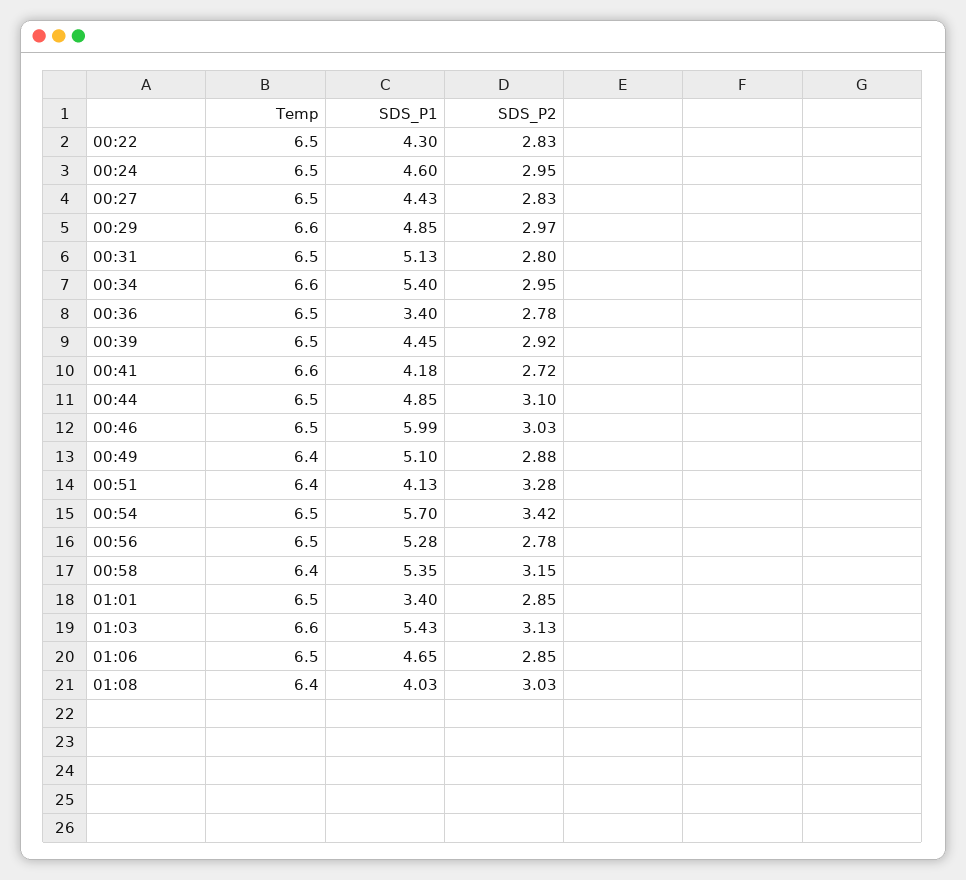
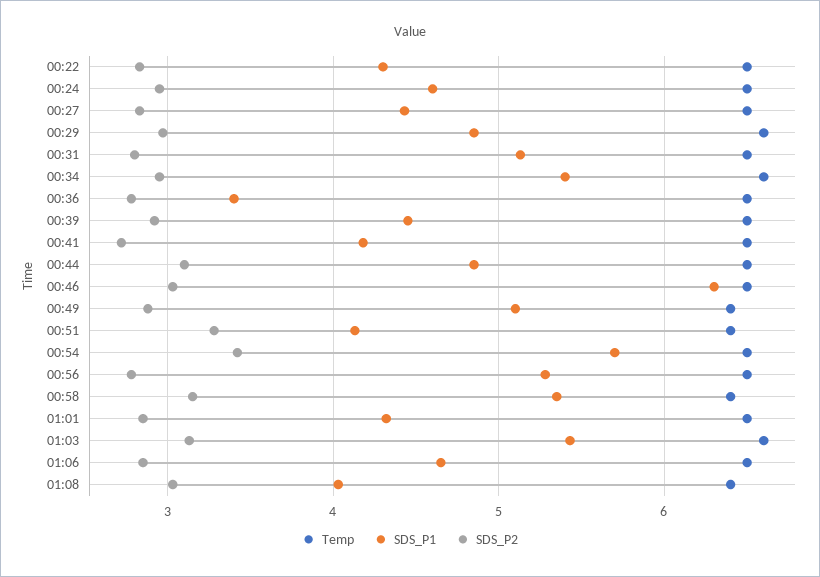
Temp, 00:41: 6.6 -> 6.5
SDS_P1, 00:46: 5.99 -> 6.3
SDS_P1, 01:01: 3.4 -> 4.3

